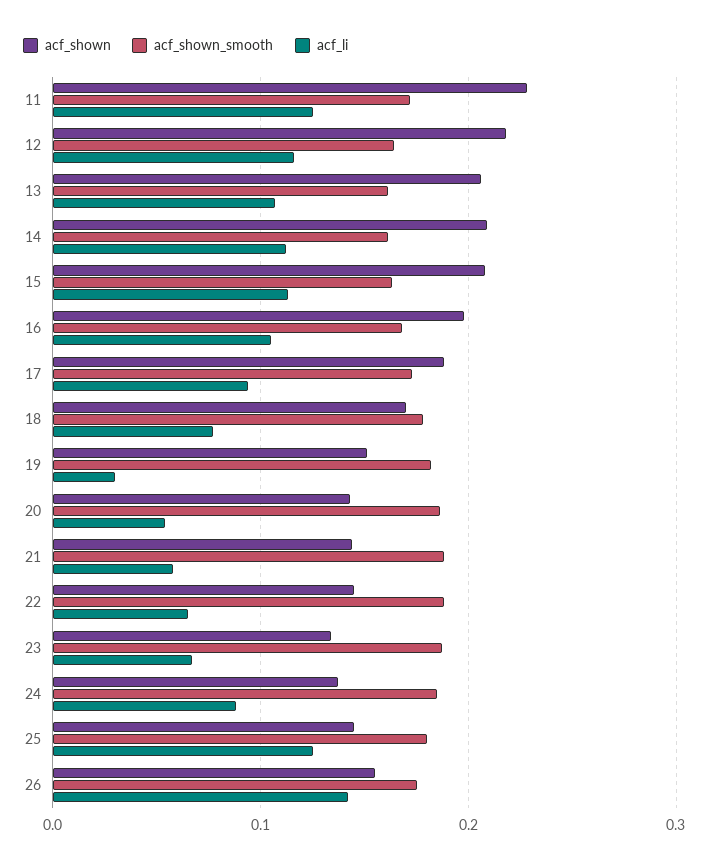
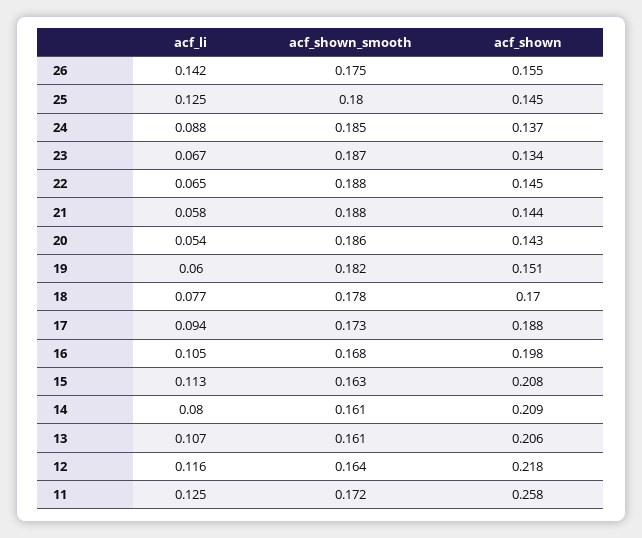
acf_shown, 11: 0.23 -> 0.258
acf_li, 14: 0.11 -> 0.08
acf_li, 19: 0.03 -> 0.06

